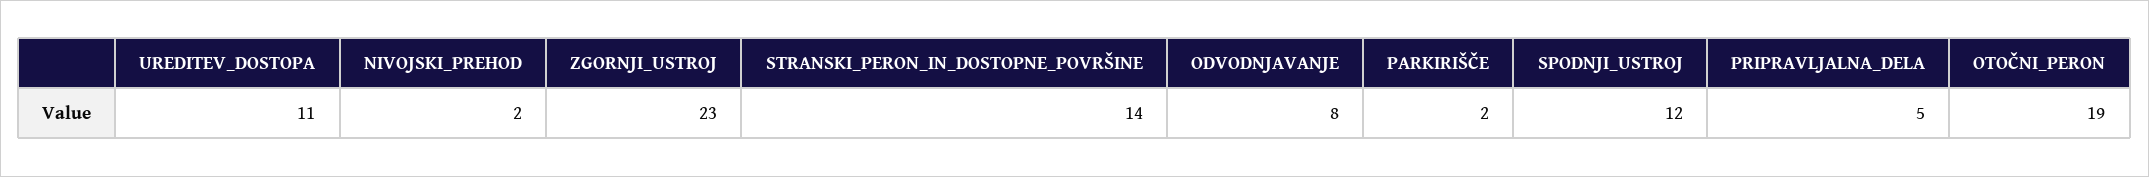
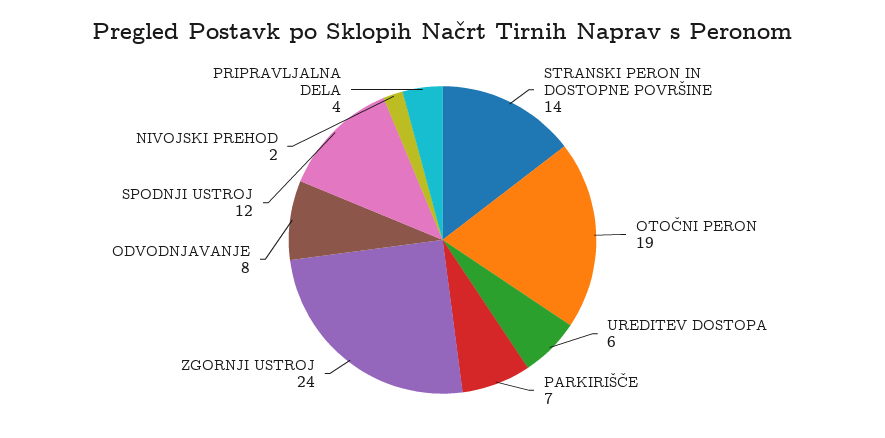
UREDITEV_DOSTOPA: 11 -> 6
ZGORNJI_USTROJ: 23 -> 24
PARKIRIŠČE: 2 -> 7
PRIPRAVLJALNA_DELA: 5 -> 4

